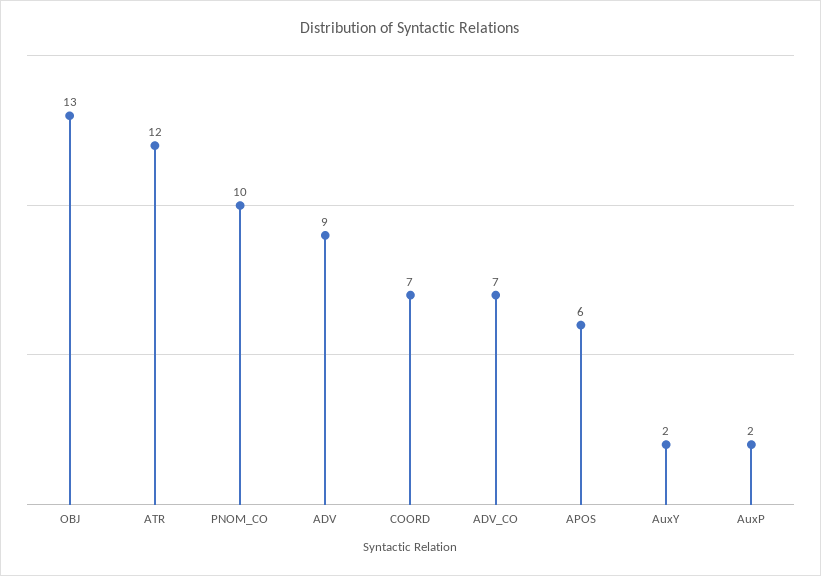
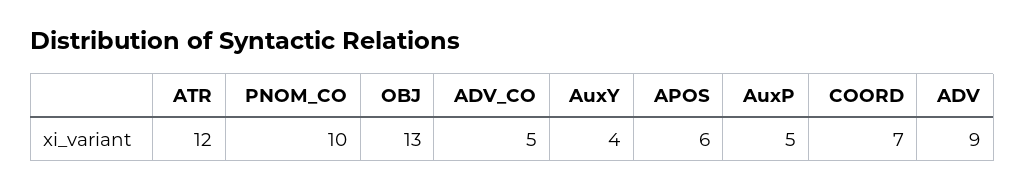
ADV_CO: 7 -> 5
AuxY: 2 -> 4
AuxP: 2 -> 5

